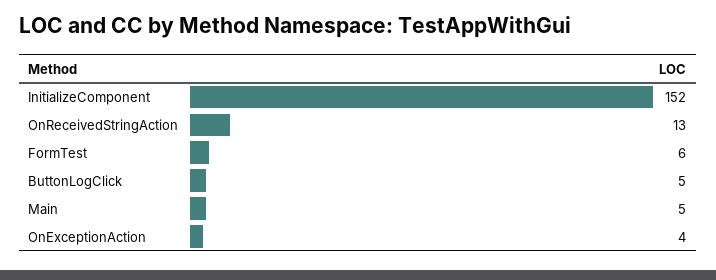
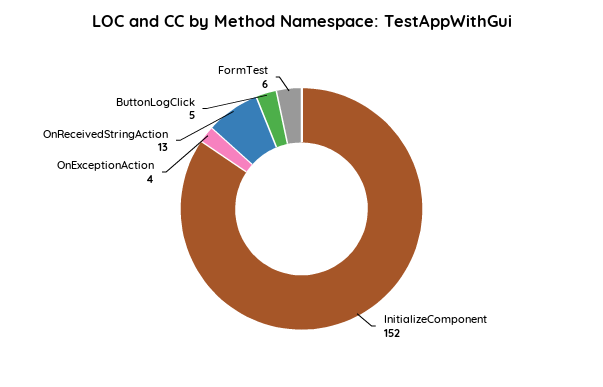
Main: 5 -> none

